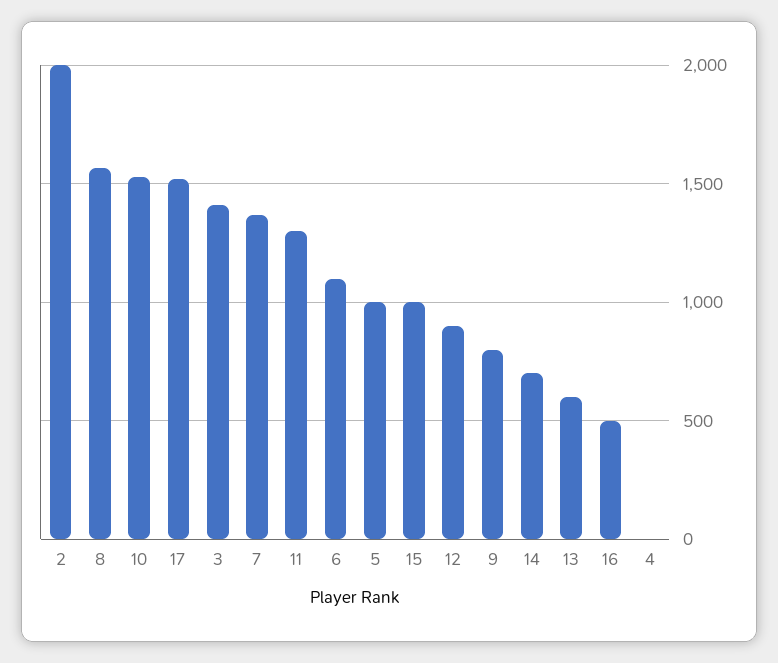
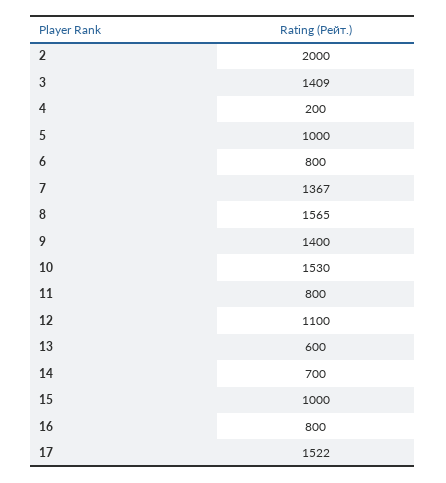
11: 1300 -> 800
6: 1100 -> 800
12: 900 -> 1100
9: 800 -> 1400
16: 500 -> 800
4: 0 -> 200

